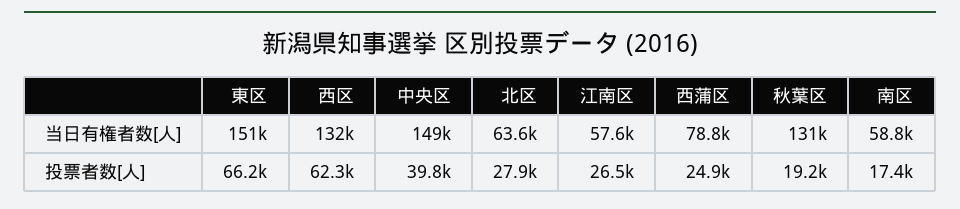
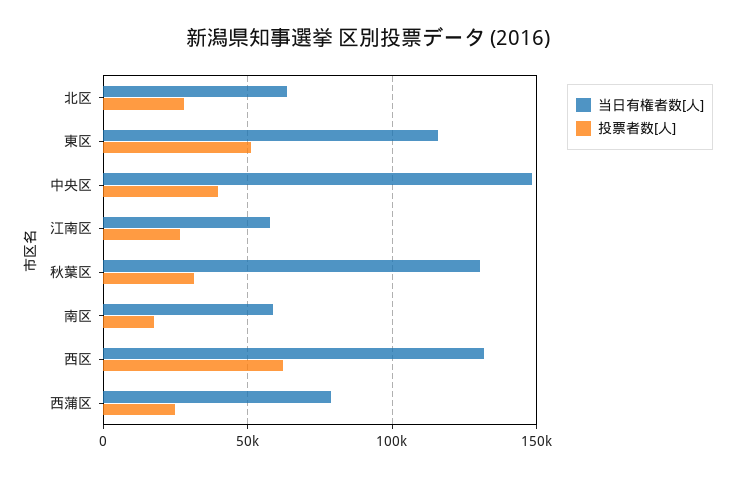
当日有権者数[人], 東区: 151000 -> 115000
投票者数[人], 東区: 66200 -> 50000
投票者数[人], 秋葉区: 19200 -> 30000

